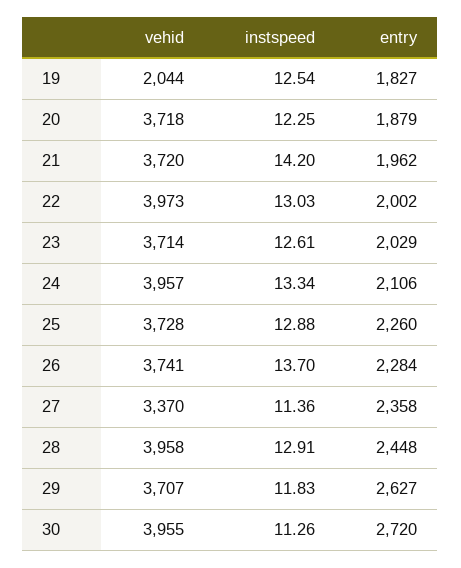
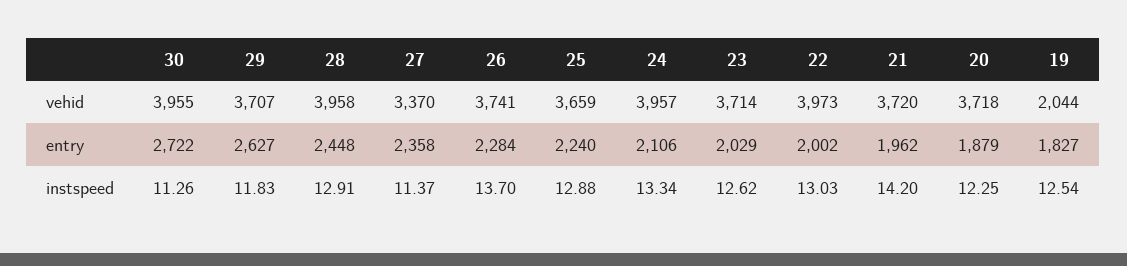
instspeed, 23: 12.61 -> 12.62
vehid, 25: 3728 -> 3659
entry, 25: 2260 -> 2240
instspeed, 27: 11.36 -> 11.37
entry, 30: 2720 -> 2722

